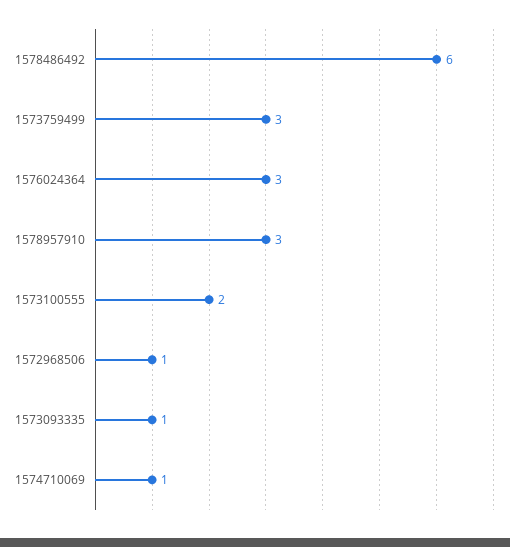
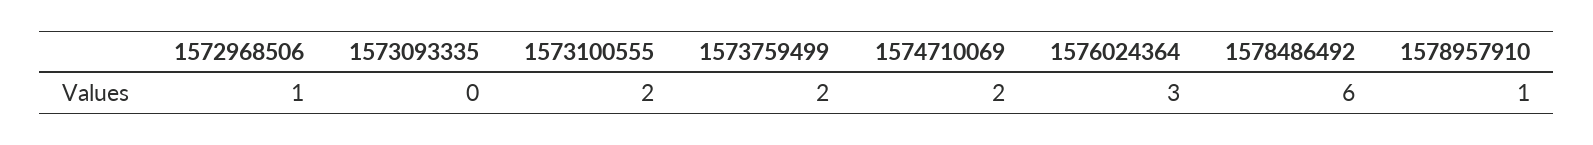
1573759499: 3 -> 2
1578957910: 3 -> 1
1573093335: 1 -> 0
1574710069: 1 -> 2

